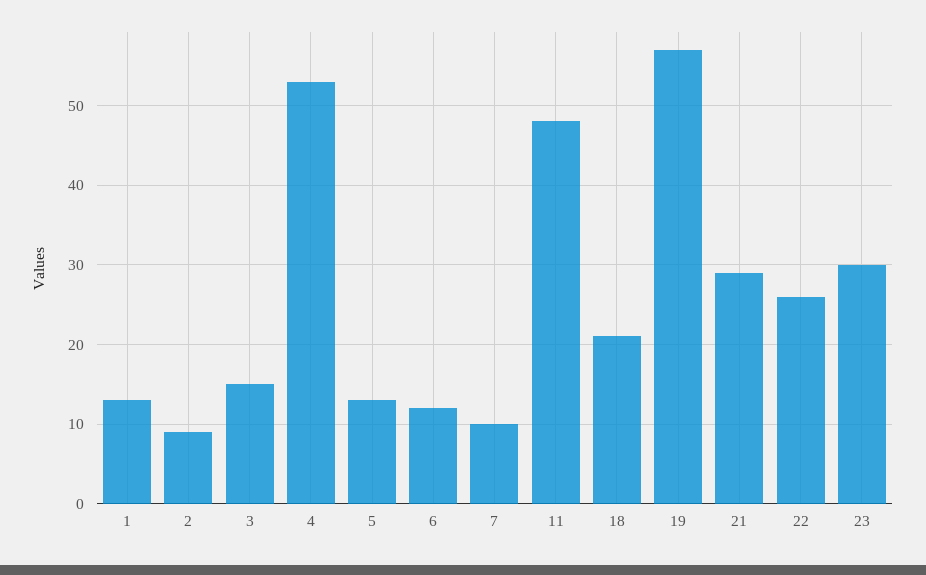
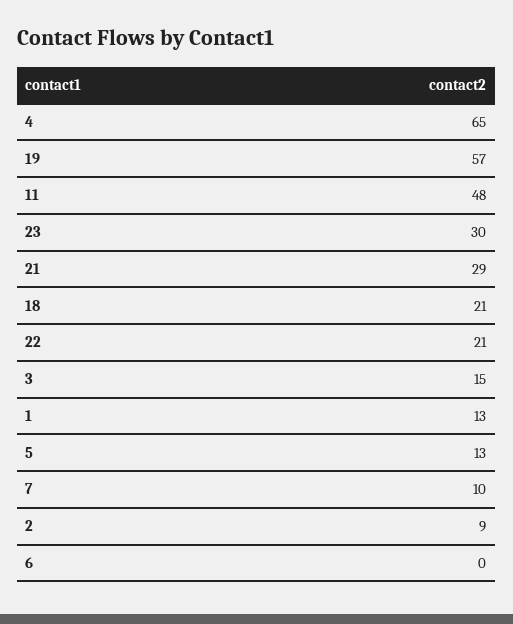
4: 53 -> 65
6: 12 -> 0
22: 26 -> 21

